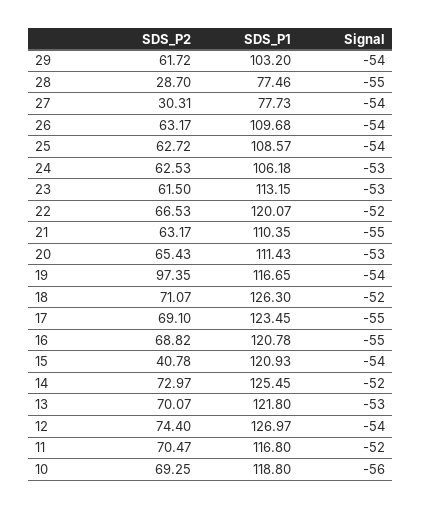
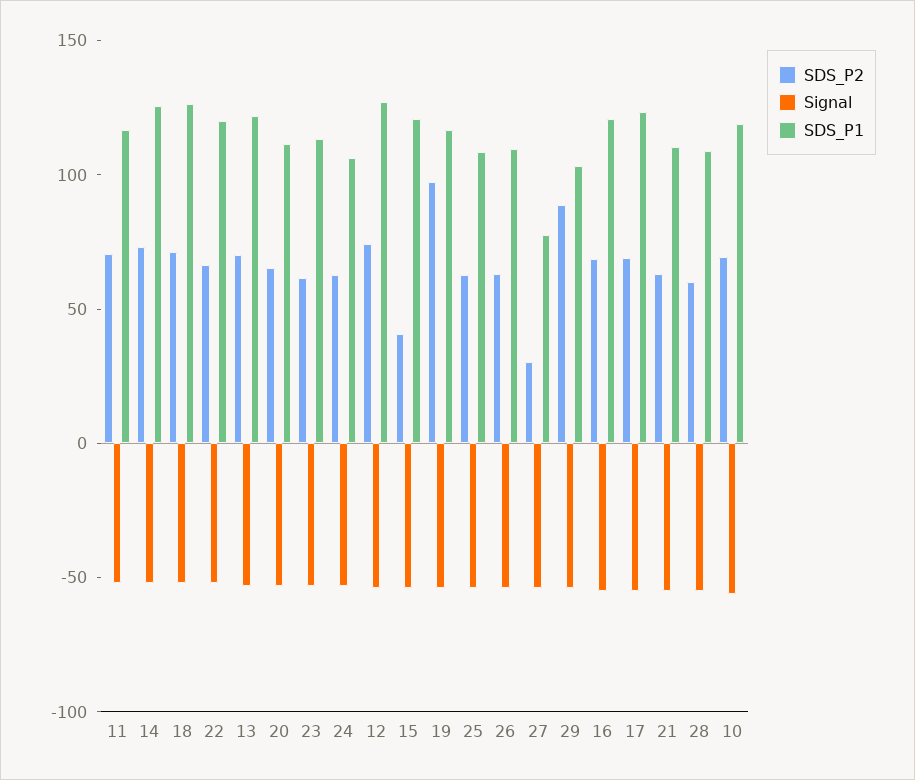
SDS_P2, 29: 61.72 -> 90
SDS_P2, 28: 28.7 -> 60
SDS_P1, 28: 77.46 -> 110

